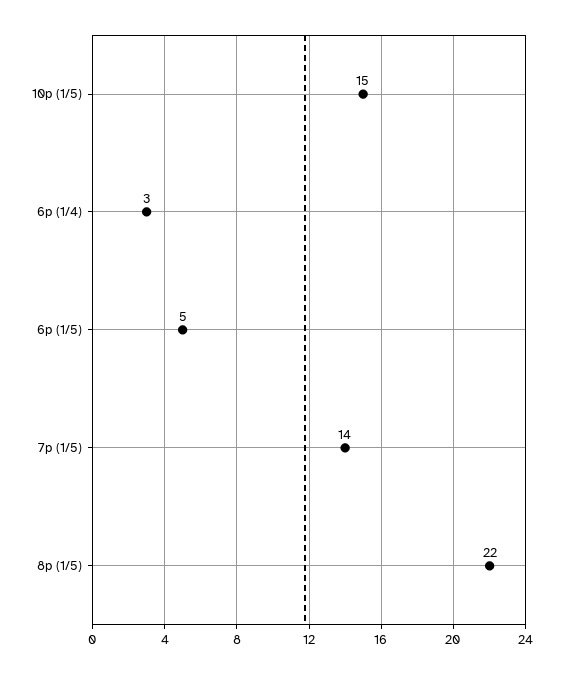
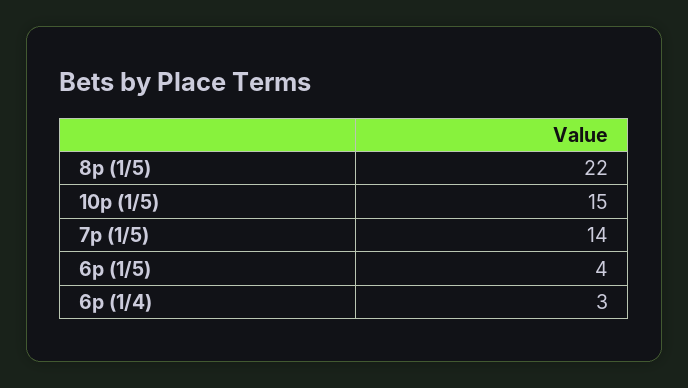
6p (1/5): 5 -> 4

